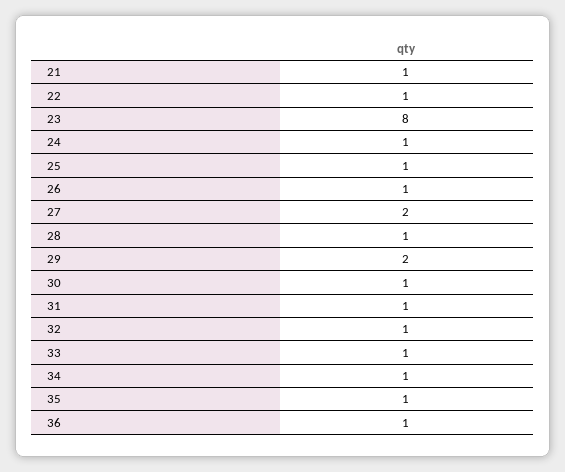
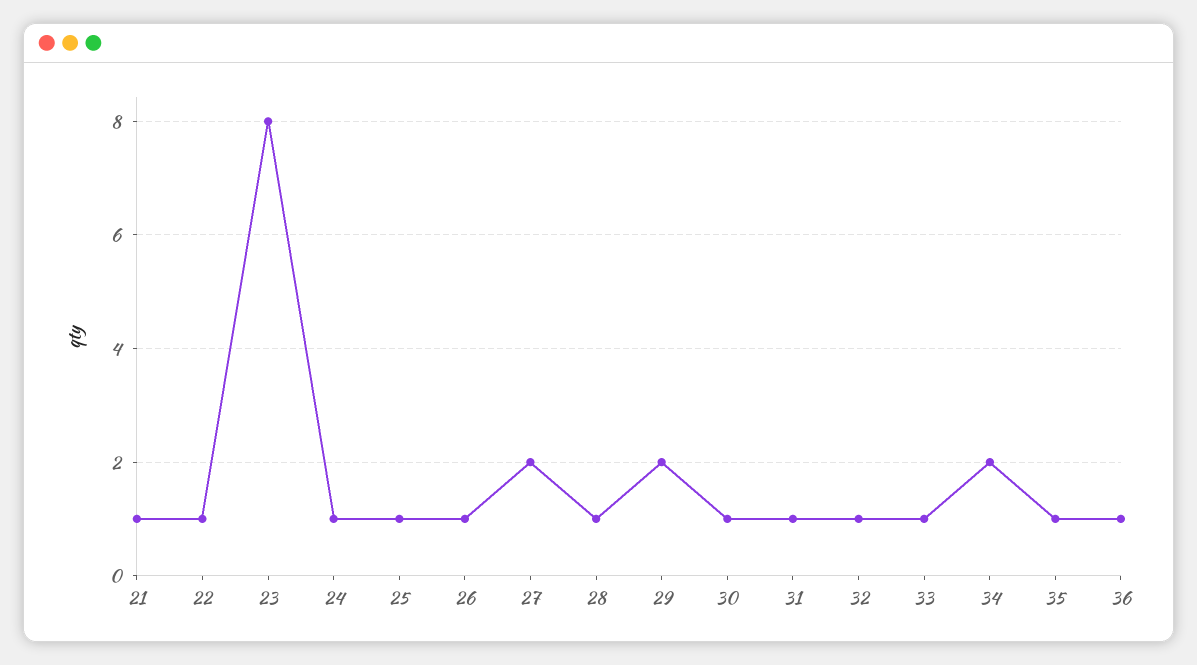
34: 1 -> 2

